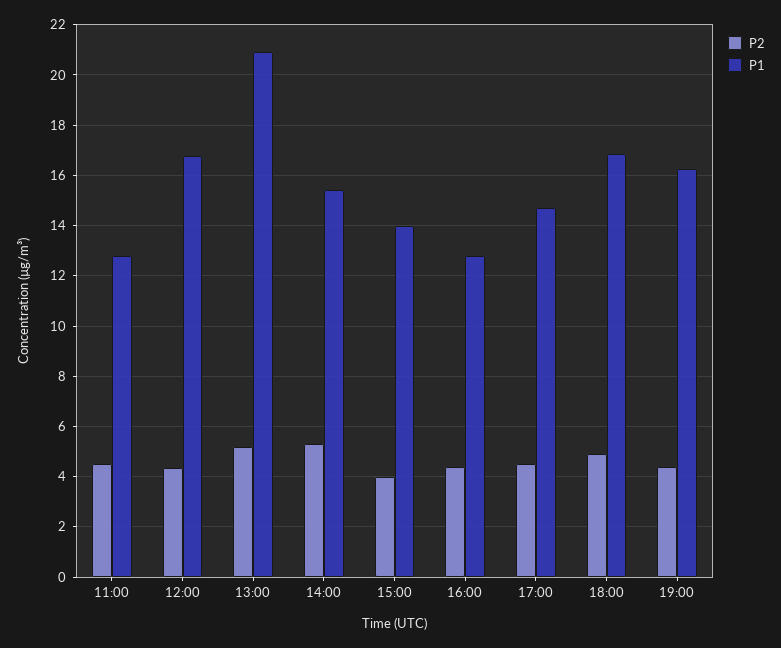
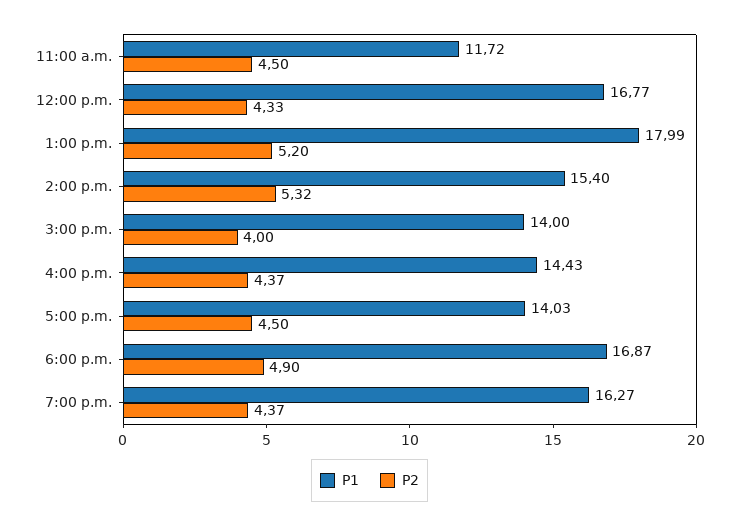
P1, 11:00: 12.75 -> 11.72
P1, 13:00: 21 -> 17.99
P1, 16:00: 12.75 -> 14.43
P1, 17:00: 14.75 -> 14.03

